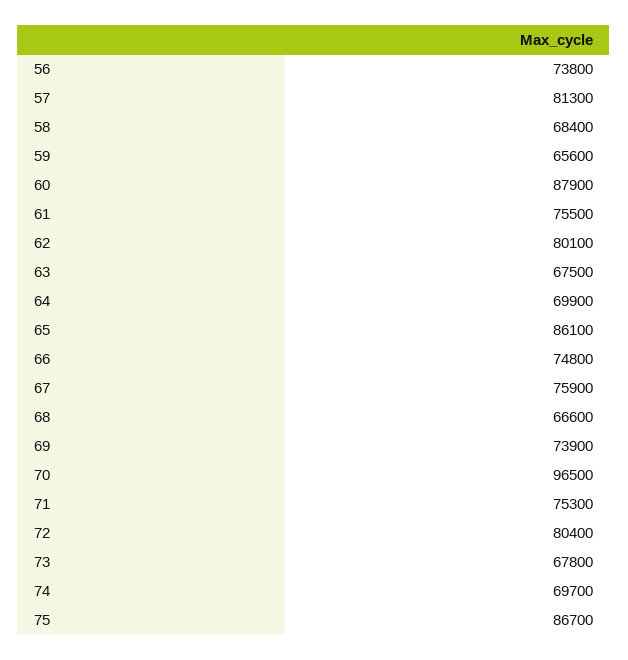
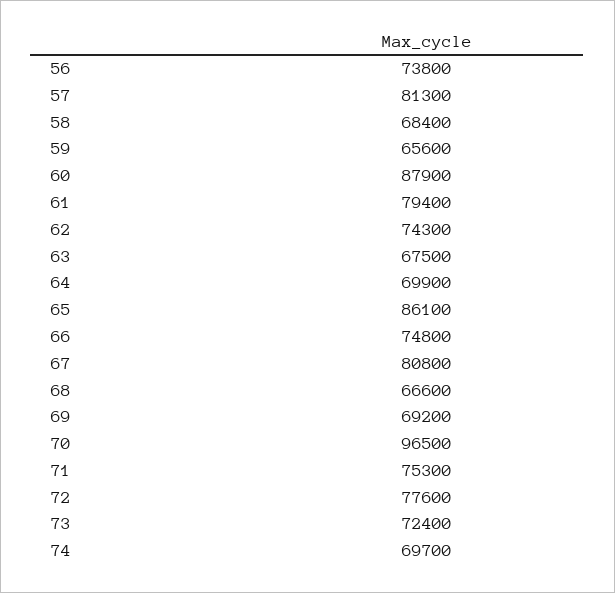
61: 75500 -> 79400
62: 80100 -> 74300
67: 75900 -> 80800
69: 73900 -> 69200
72: 80400 -> 77600
73: 67800 -> 72400
75: 86700 -> none

